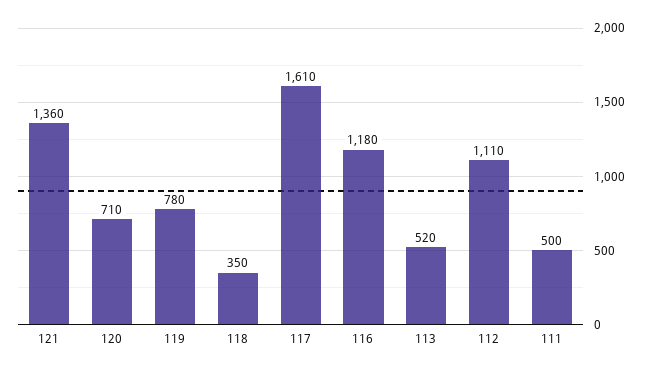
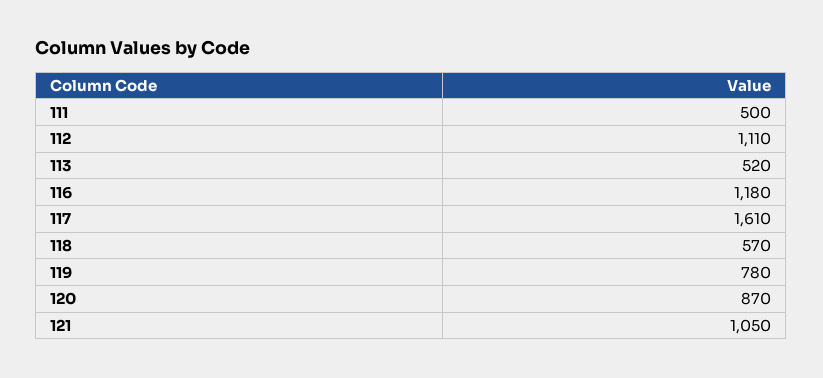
121: 1360 -> 1050
120: 710 -> 870
118: 350 -> 570

